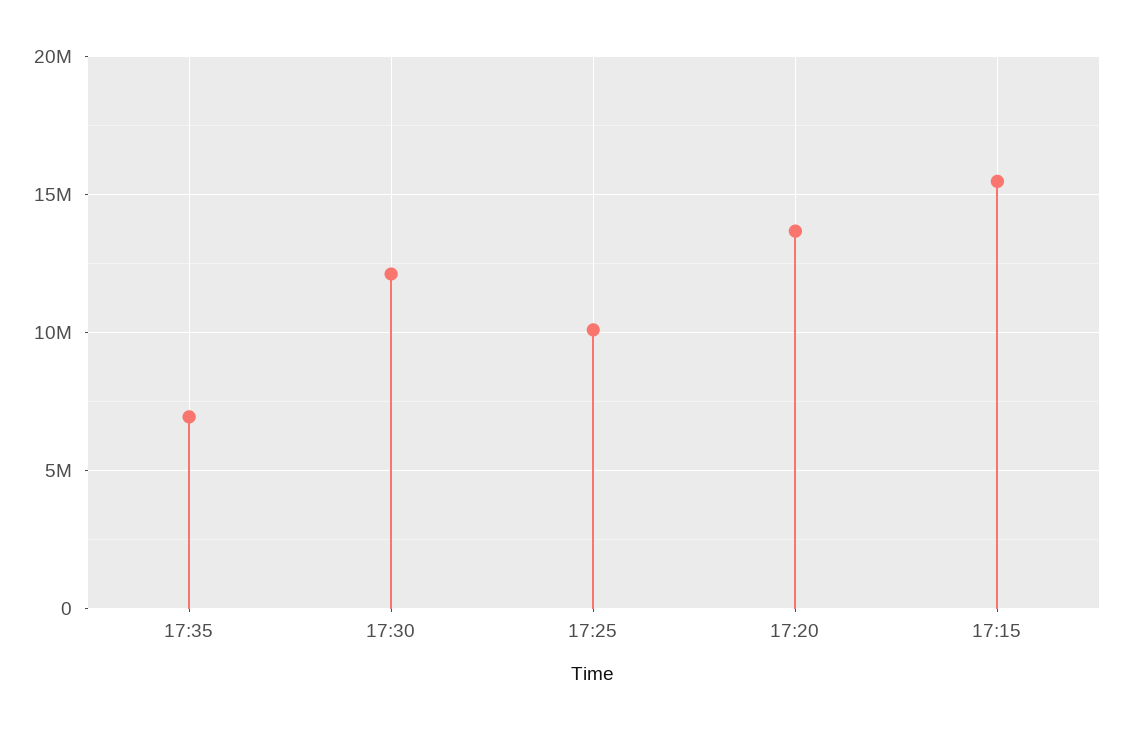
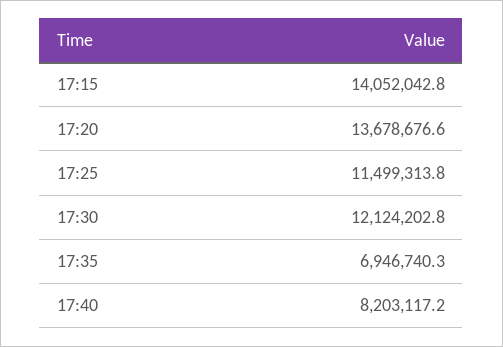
17:25: 10000000 -> 11499313.8
17:15: 15500000 -> 14052042.8
17:40: none -> 8203117.2

